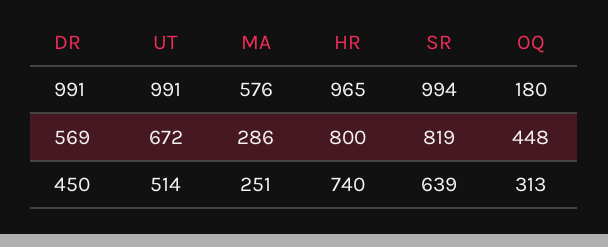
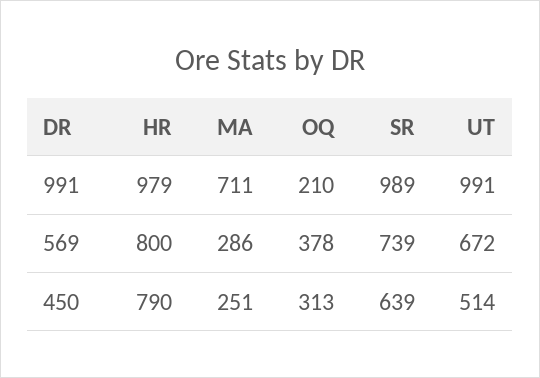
MA, 991: 576 -> 711
HR, 991: 965 -> 979
SR, 991: 994 -> 989
OQ, 991: 180 -> 210
SR, 569: 819 -> 739
OQ, 569: 448 -> 378
HR, 450: 740 -> 790

